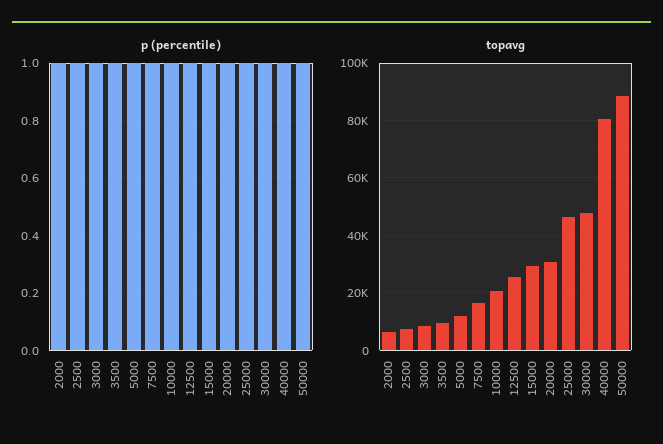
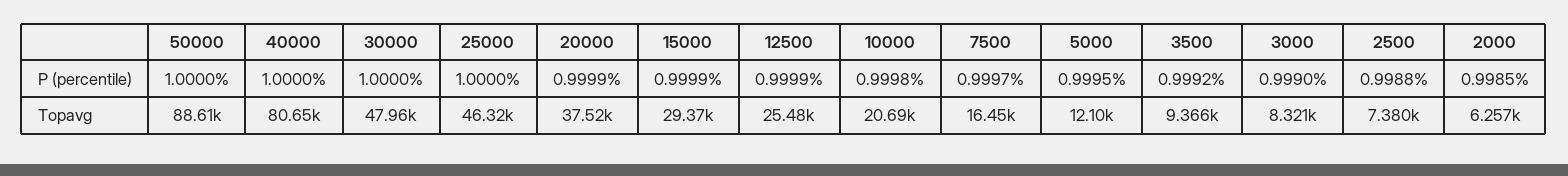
topavg, 20000: 30000 -> 37520

